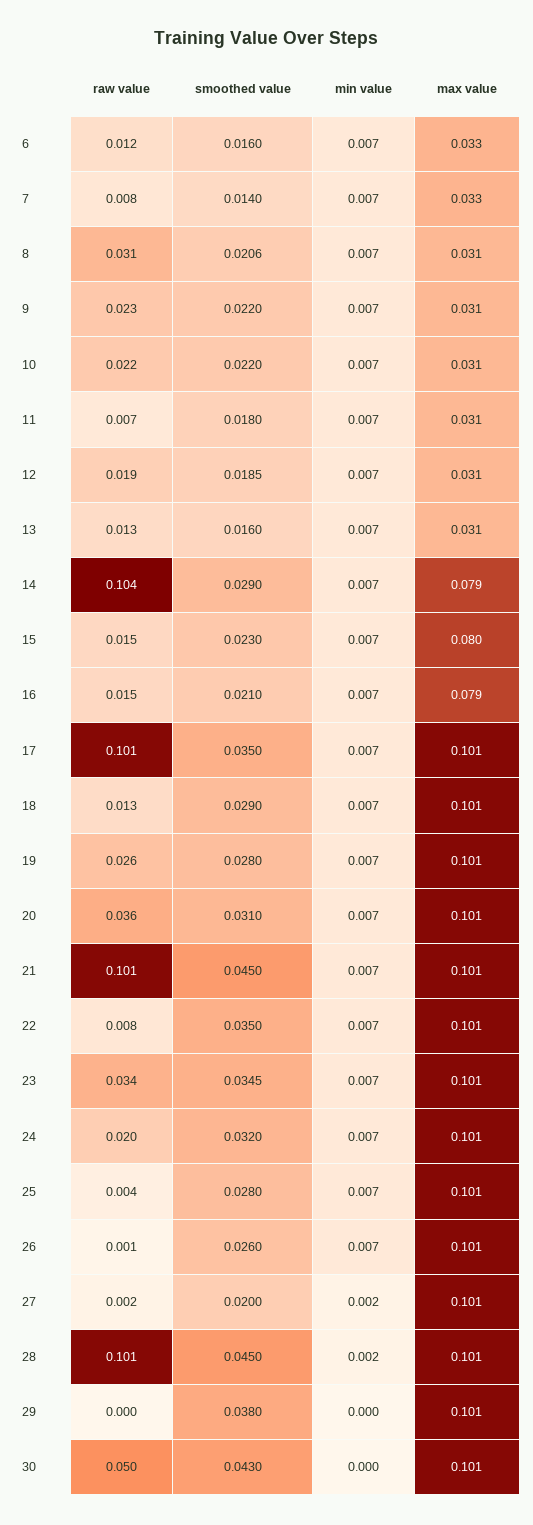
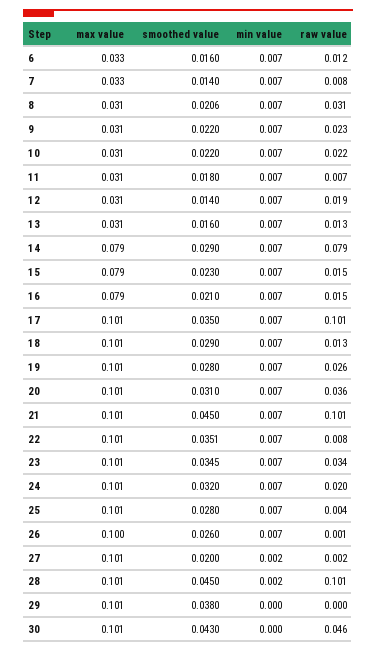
smoothed value, 12: 0.0185 -> 0.014
raw value, 14: 0.104 -> 0.079
max value, 15: 0.08 -> 0.079
smoothed value, 22: 0.035 -> 0.0351
max value, 26: 0.101 -> 0.1
raw value, 30: 0.05 -> 0.046

